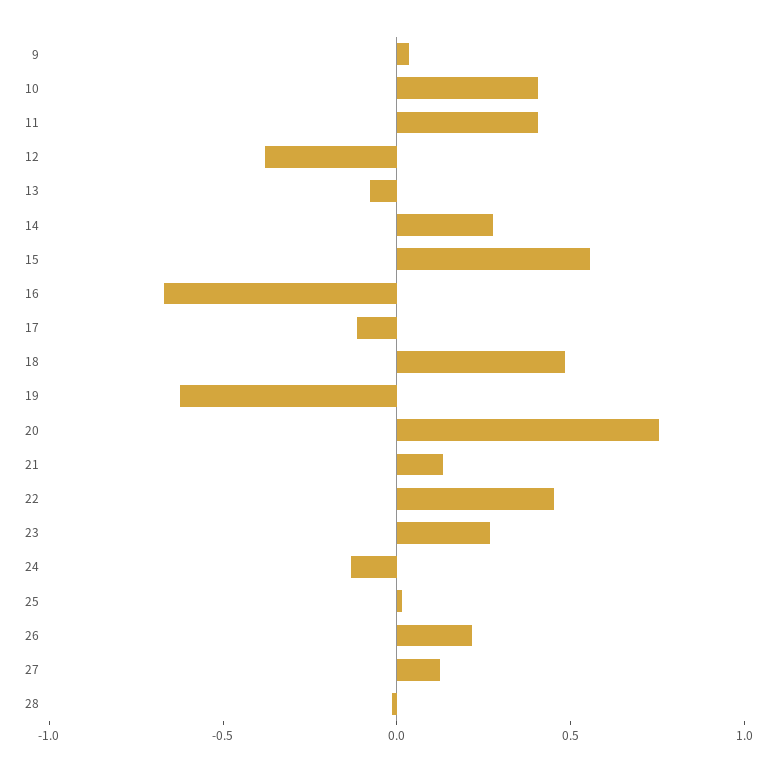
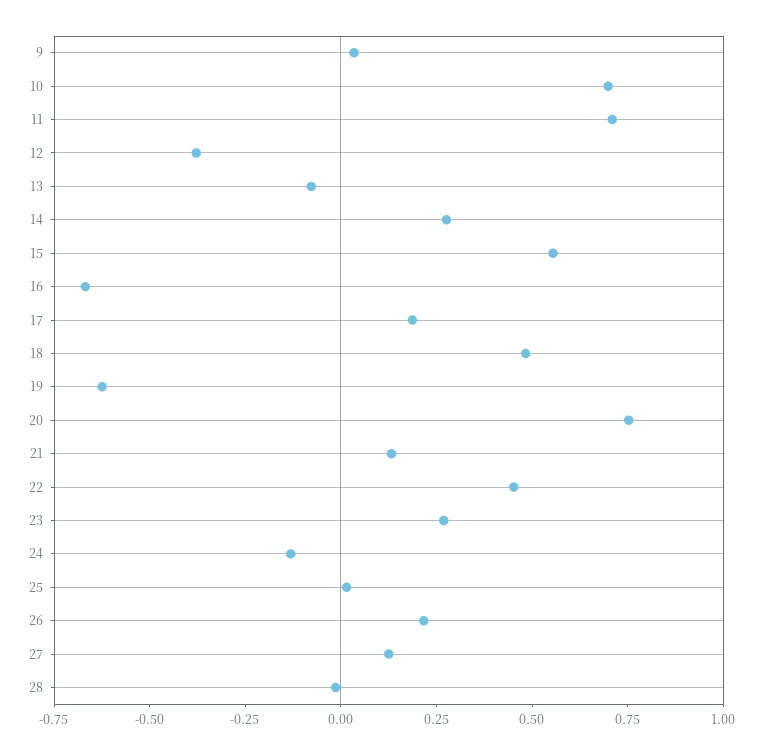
10: 0.4 -> 0.7
11: 0.4 -> 0.7
17: -0.1 -> 0.2

